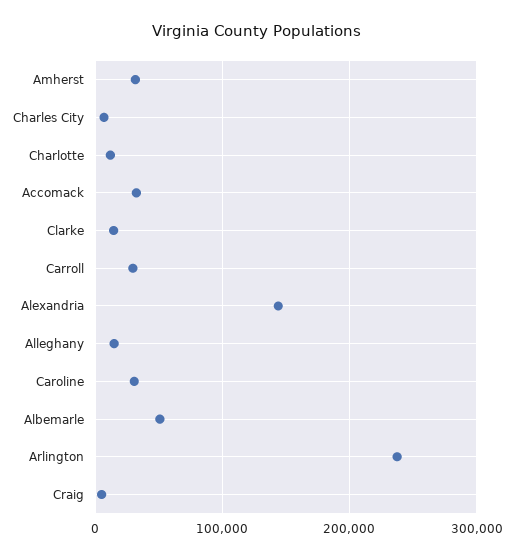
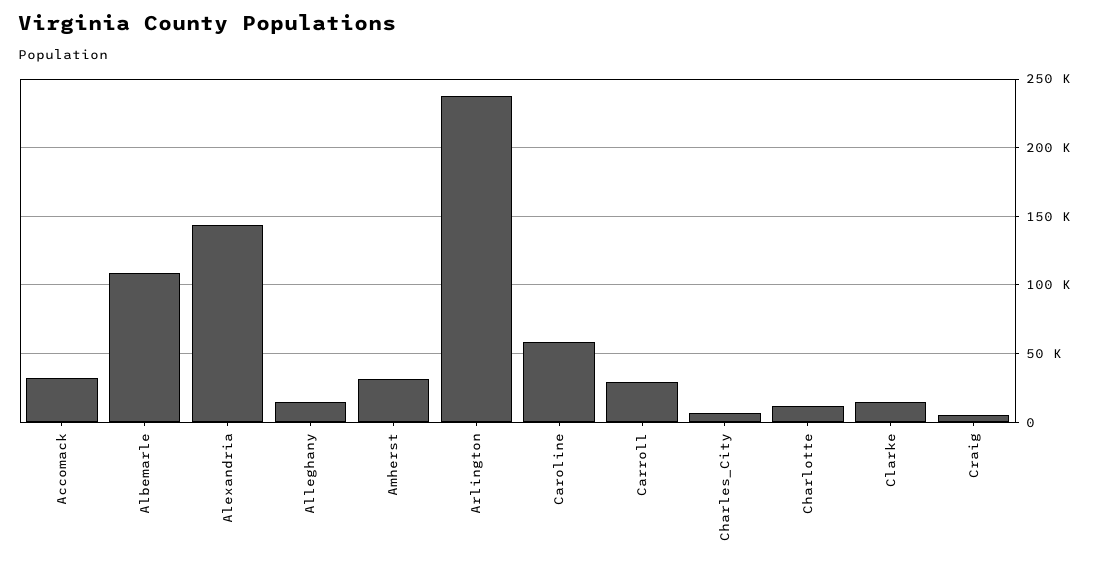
Caroline: 30000 -> 60000
Albemarle: 50000 -> 110000

